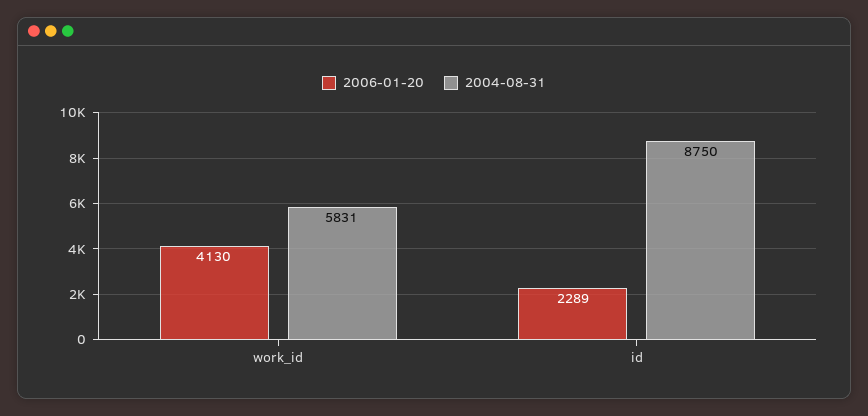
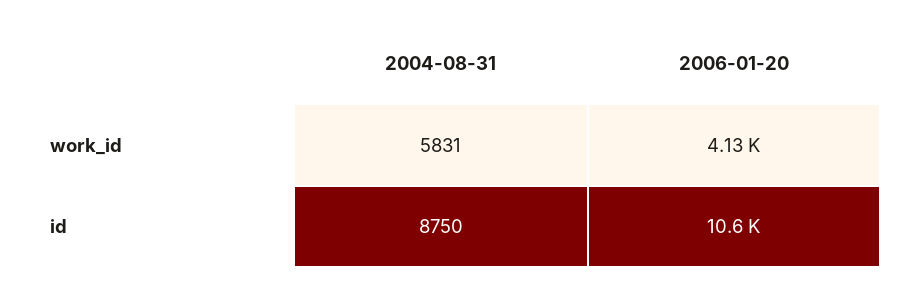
2006-01-20, id: 2289 -> 10600

